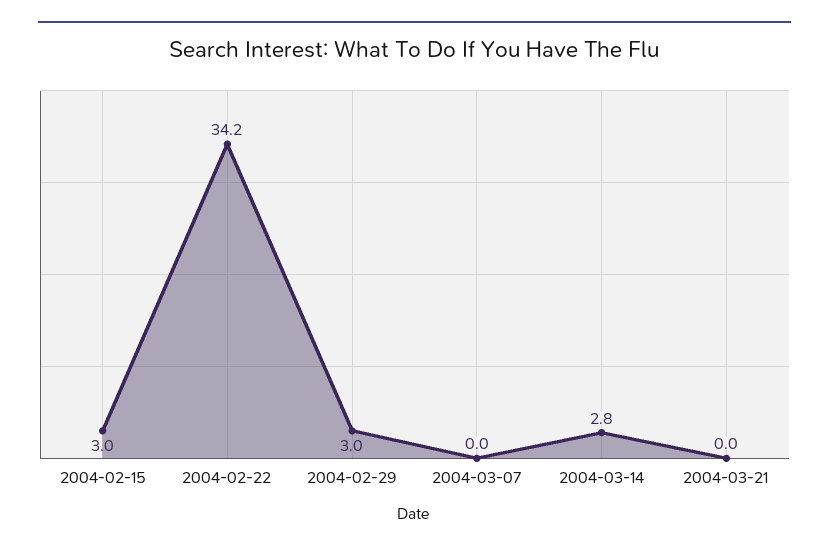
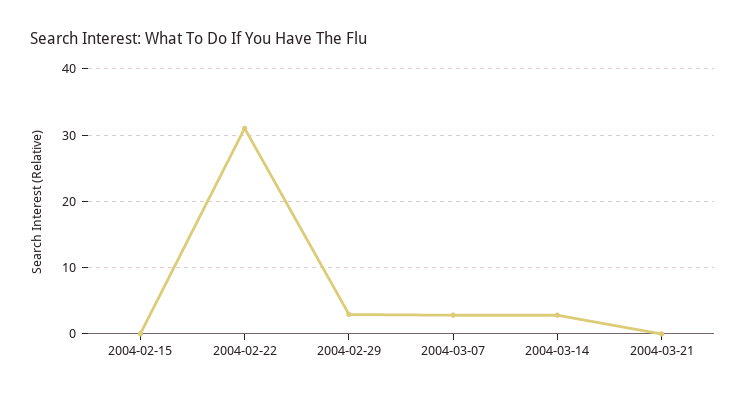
2004-02-15: 3 -> 0
2004-02-22: 34.2 -> 31
2004-03-07: 0 -> 3

